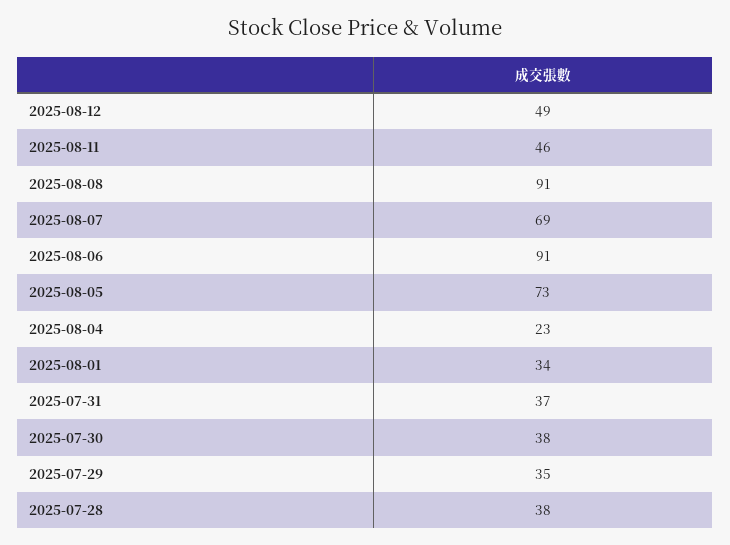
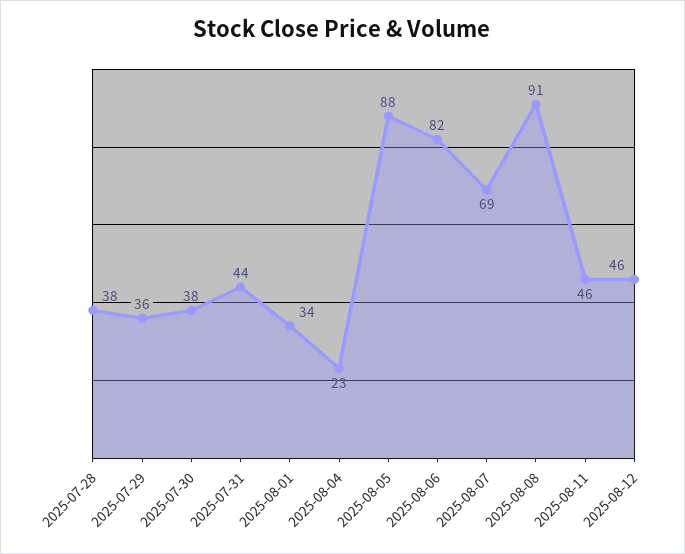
2025-08-12: 49 -> 46
2025-08-06: 91 -> 82
2025-08-05: 73 -> 88
2025-07-31: 37 -> 44
2025-07-29: 35 -> 36

